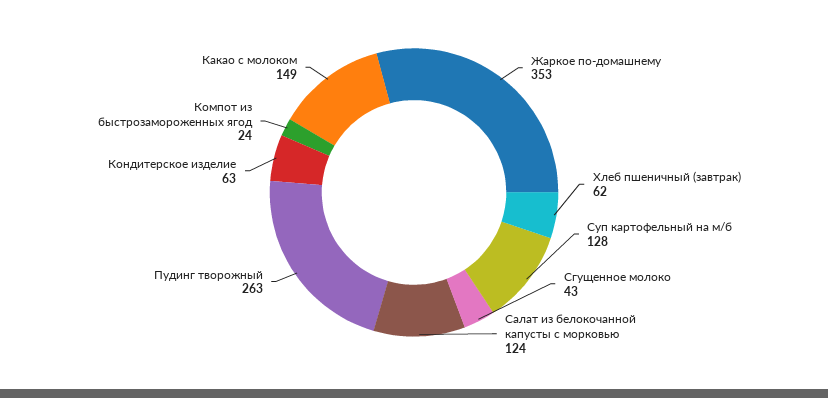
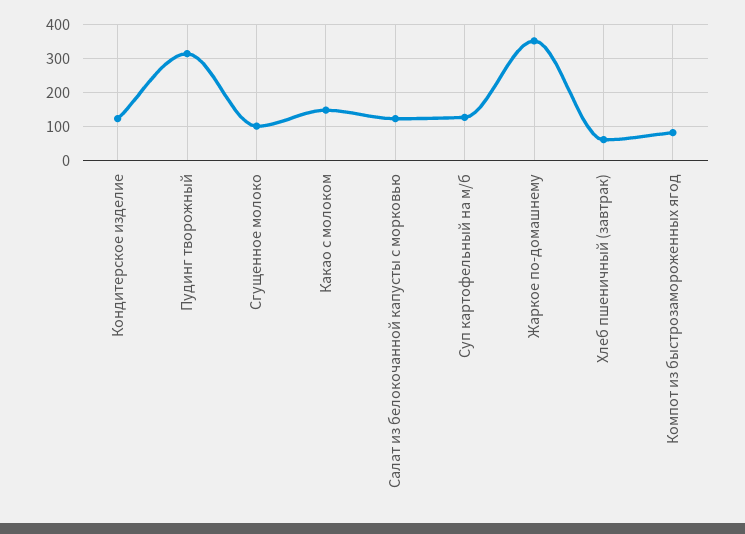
Сгущенное молоко: 43 -> 100
Пудинг творожный: 263 -> 320
Кондитерское изделие: 63 -> 120
Компот из быстрозамороженных ягод: 24 -> 80

